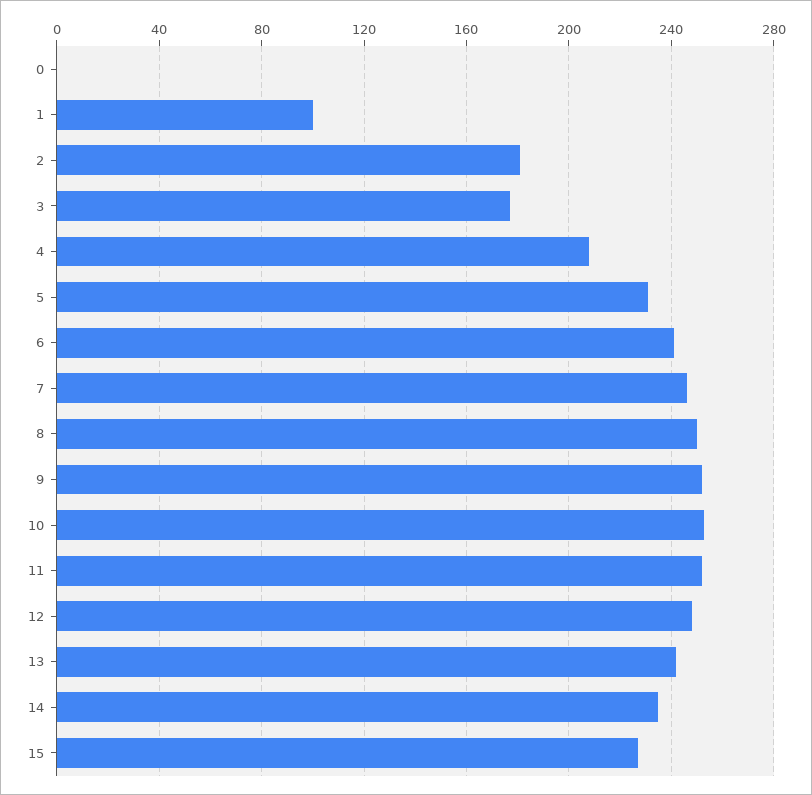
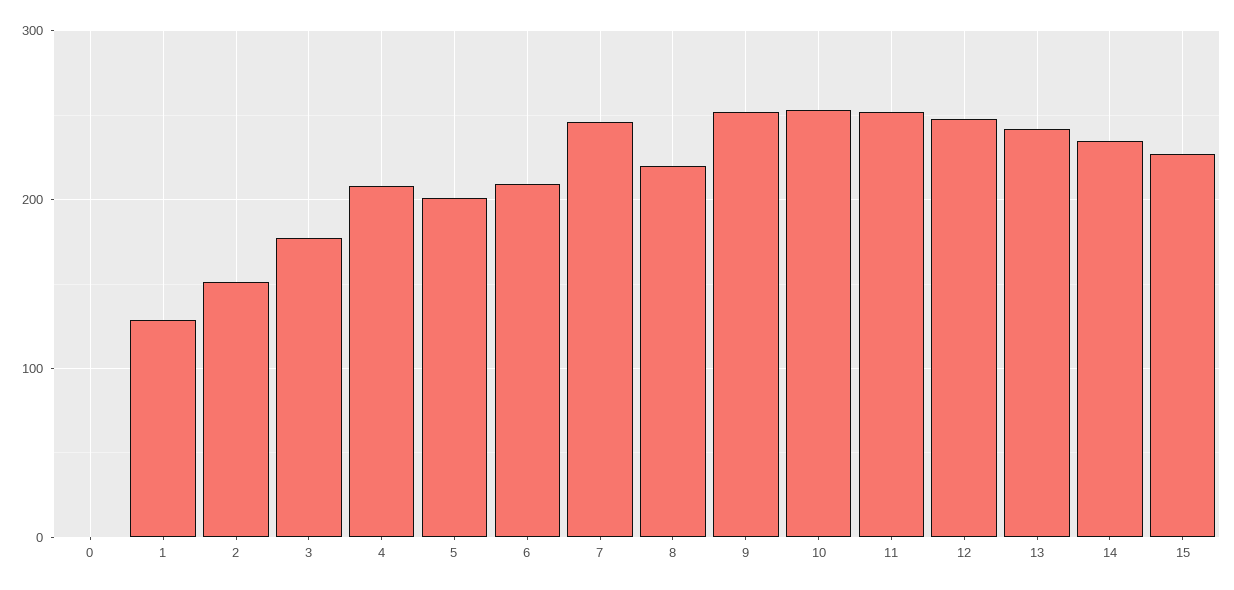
1: 100 -> 130
2: 180 -> 150
5: 230 -> 200
6: 240 -> 210
8: 250 -> 220

